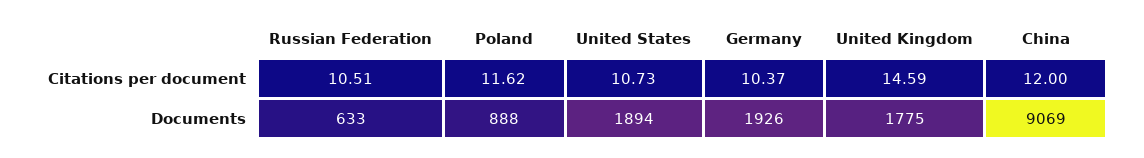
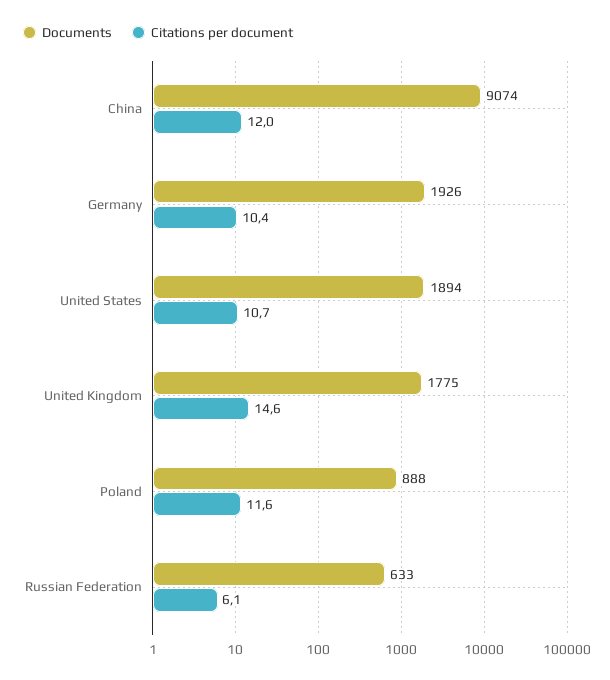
Citations per document, Russian Federation: 10.51 -> 6.1
Documents, China: 9069 -> 9074

